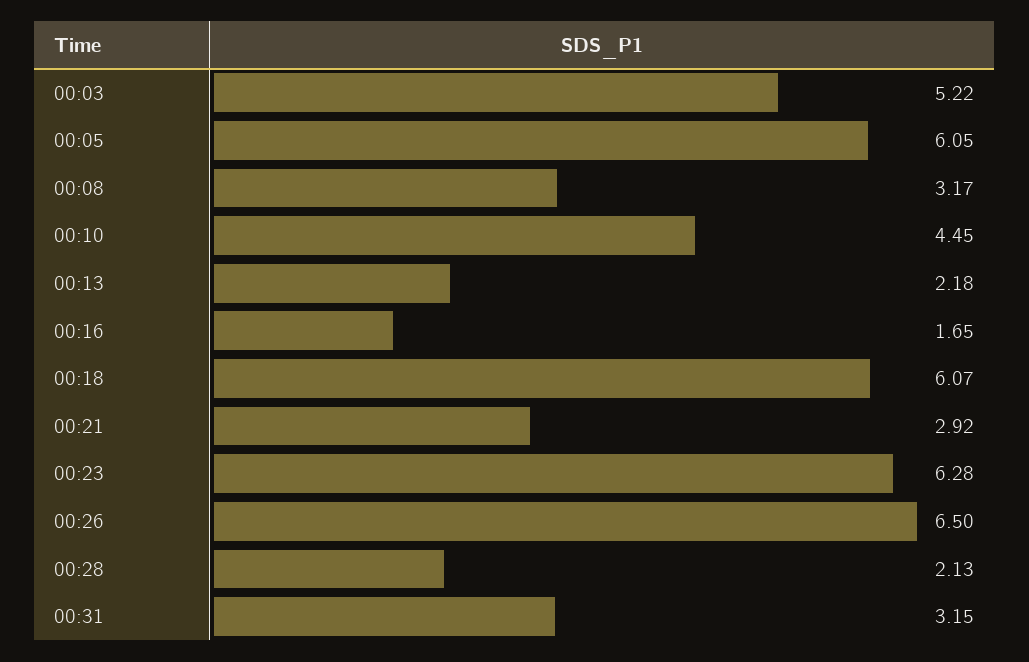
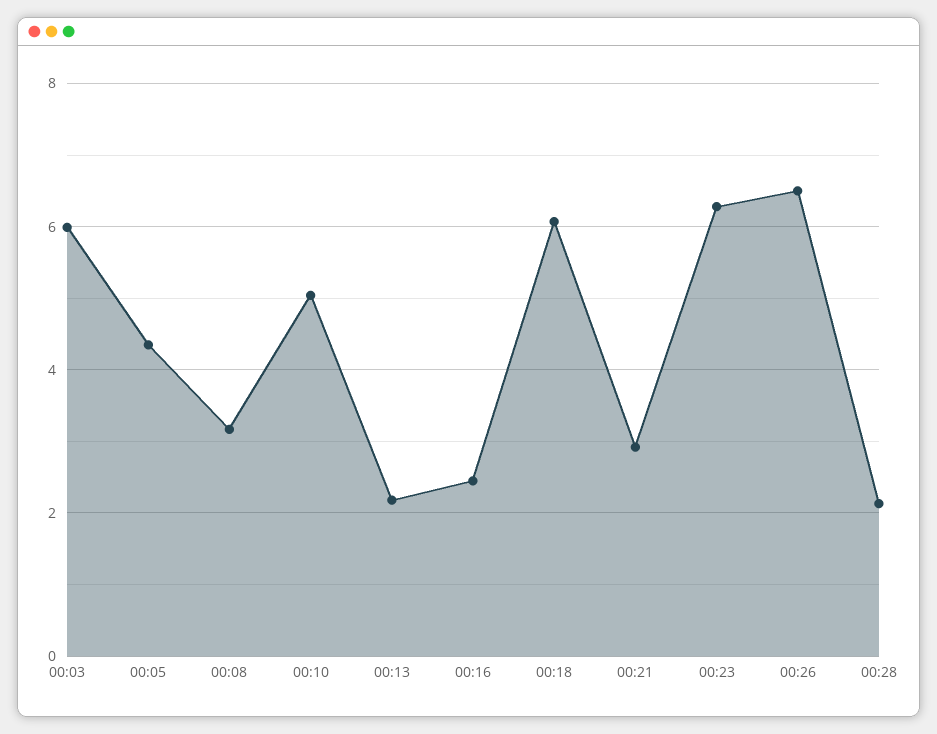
00:03: 5.22 -> 6
00:05: 6.05 -> 4.4
00:10: 4.45 -> 5
00:16: 1.65 -> 2.4
00:31: 3.15 -> none

